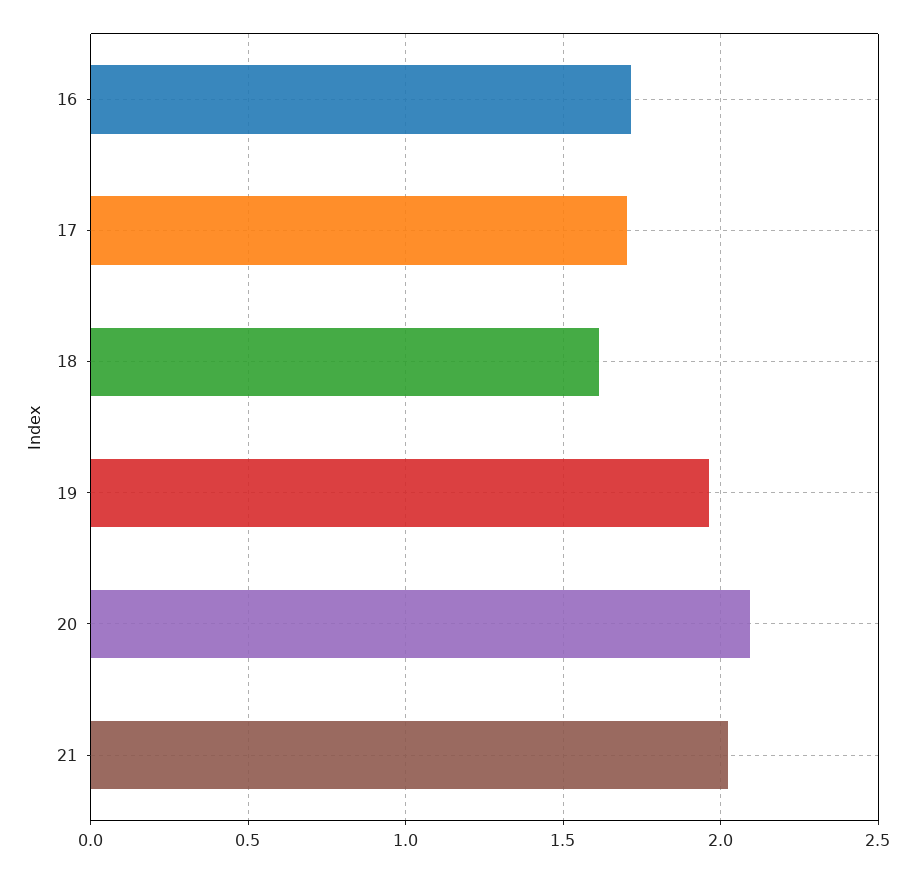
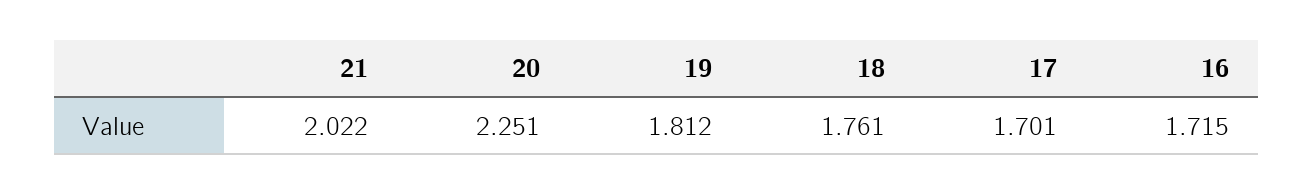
18: 1.6 -> 1.761
19: 1.95 -> 1.812
20: 2.1 -> 2.251

